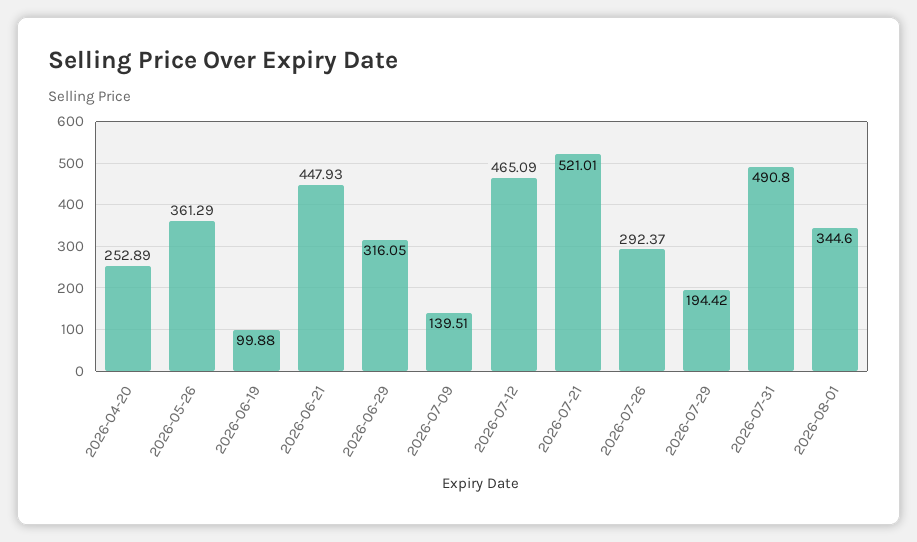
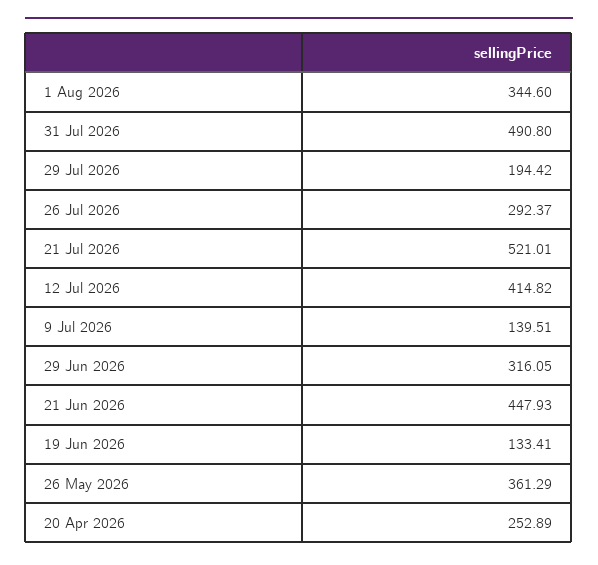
2026-06-19: 99.88 -> 133.41
2026-07-12: 465.09 -> 414.82

